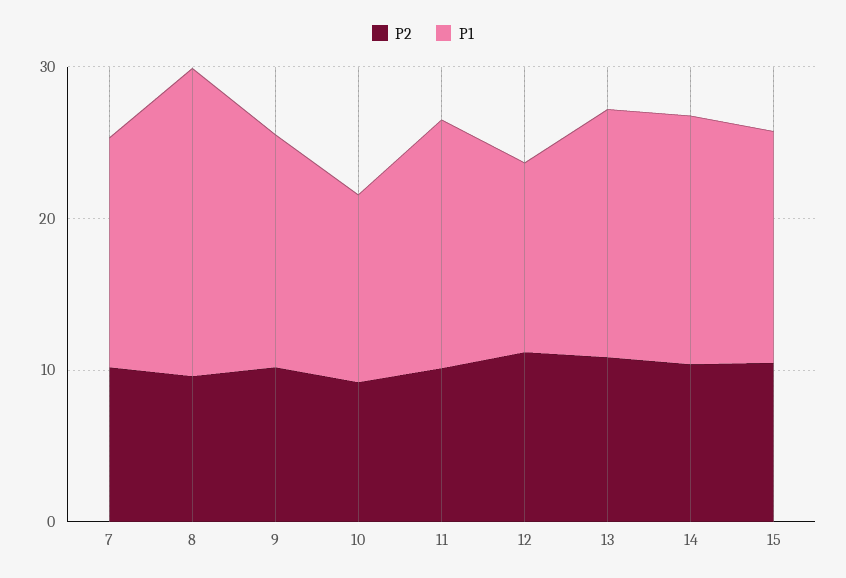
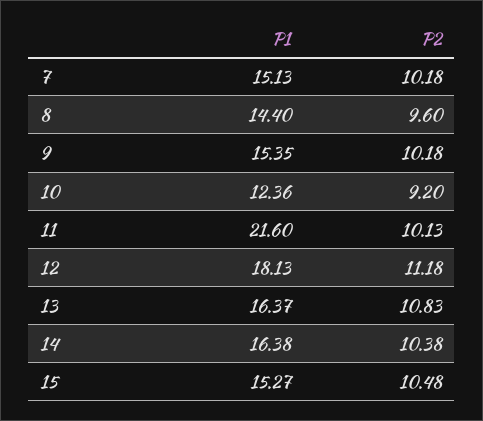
P1, 8: 20 -> 14.4
P1, 11: 16 -> 21.6
P1, 12: 12 -> 18.13

